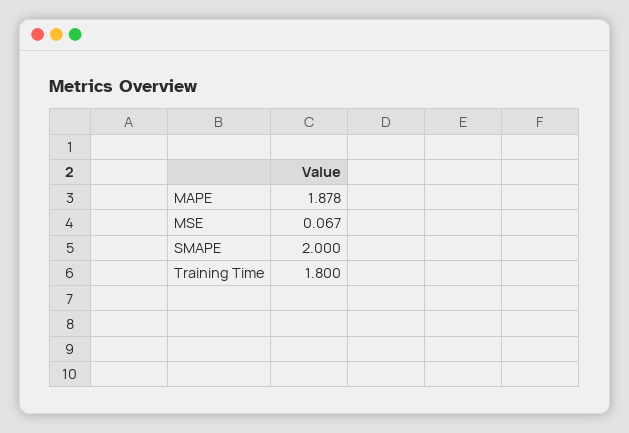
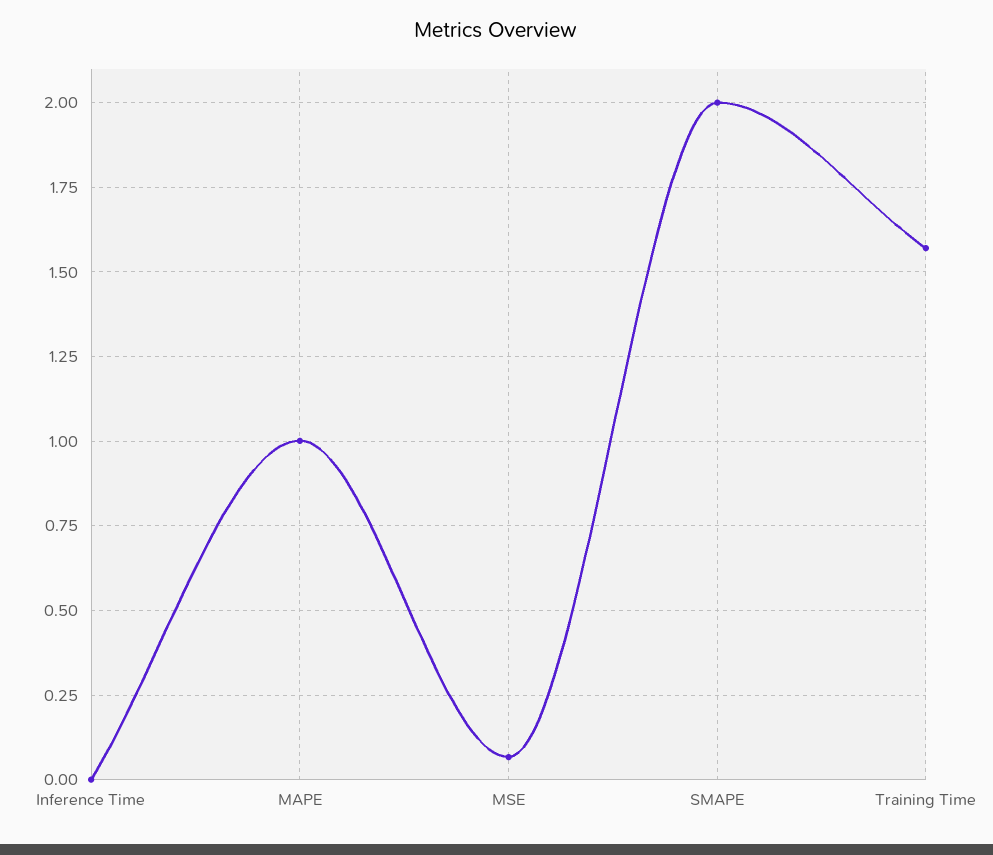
MAPE: 1.878 -> 1
Training Time: 1.8 -> 1.575
Inference Time: none -> 0

